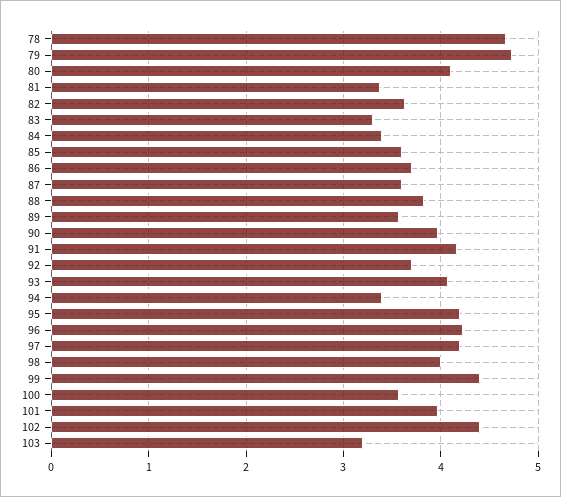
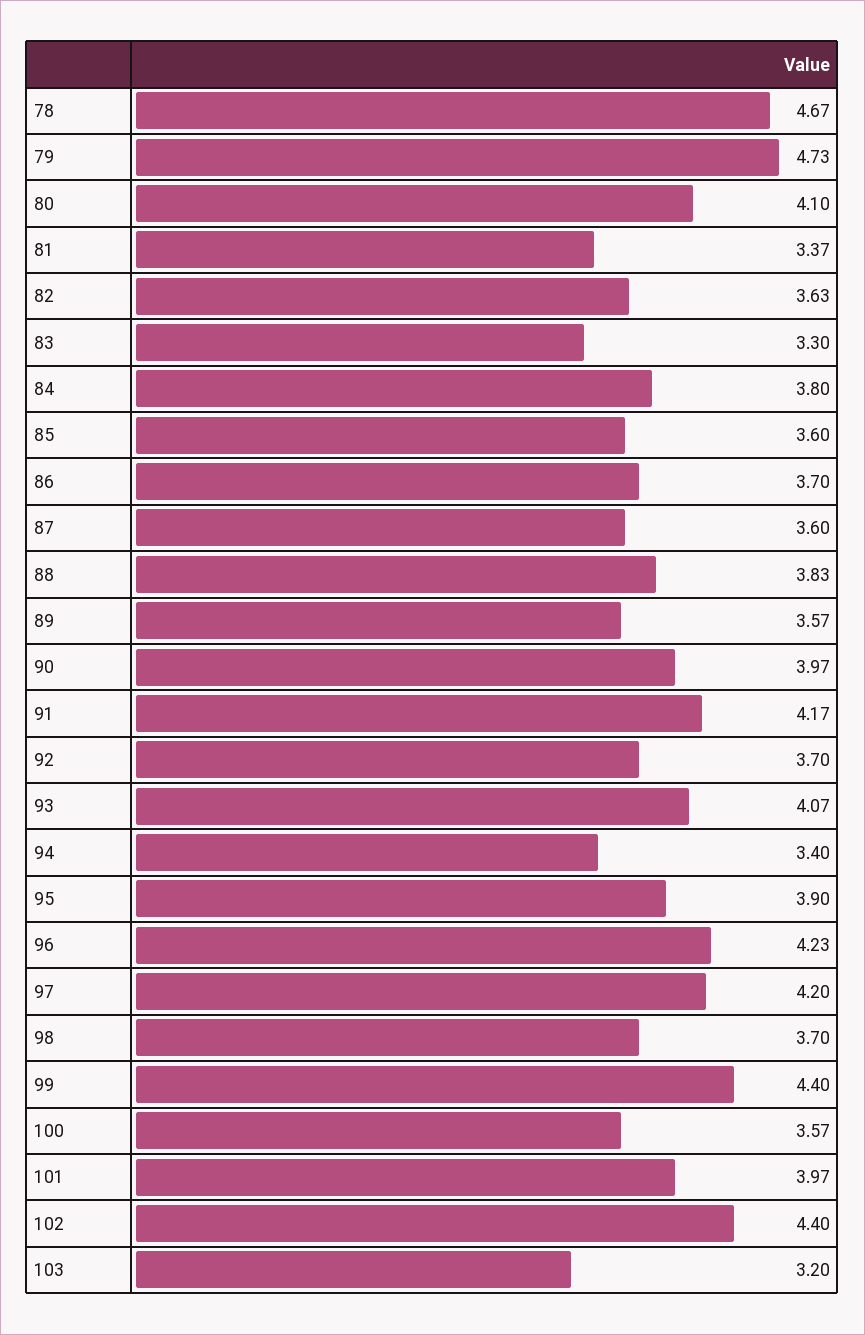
84: 3.4 -> 3.8
95: 4.2 -> 3.9
98: 4 -> 3.7

